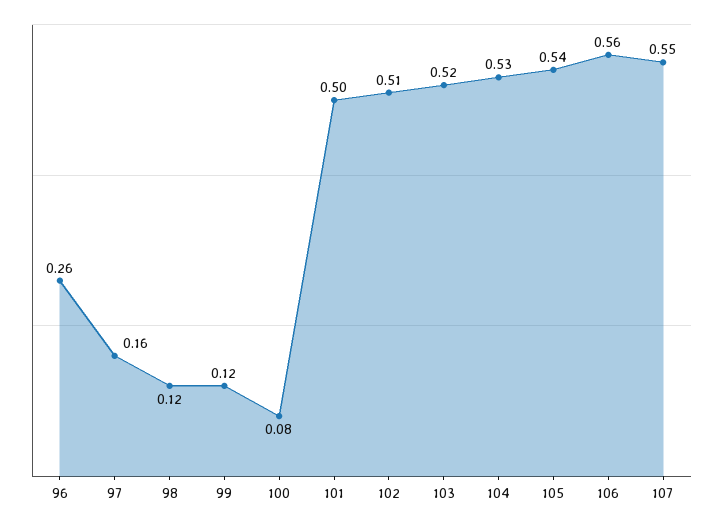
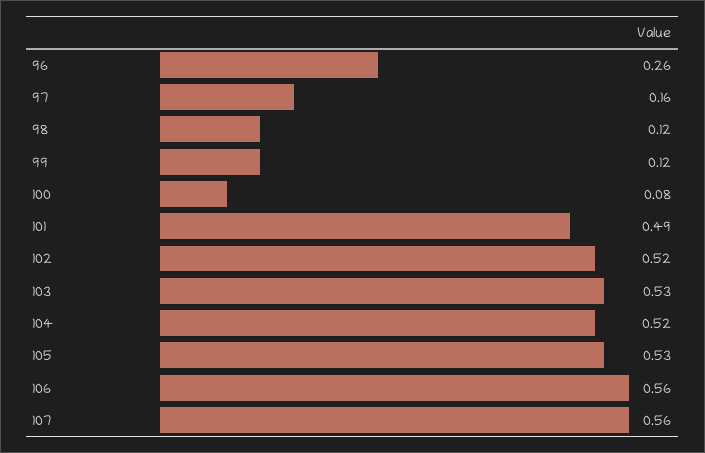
101: 0.5 -> 0.49
102: 0.51 -> 0.52
103: 0.52 -> 0.53
104: 0.53 -> 0.52
105: 0.54 -> 0.53
107: 0.55 -> 0.56

